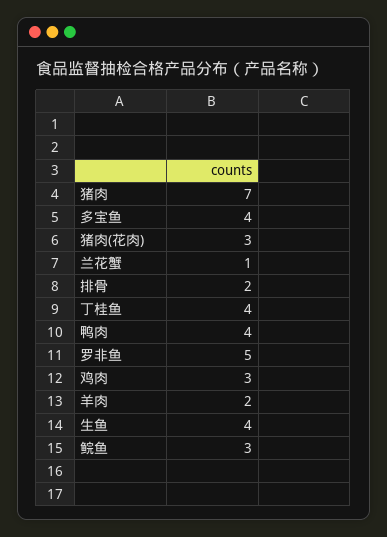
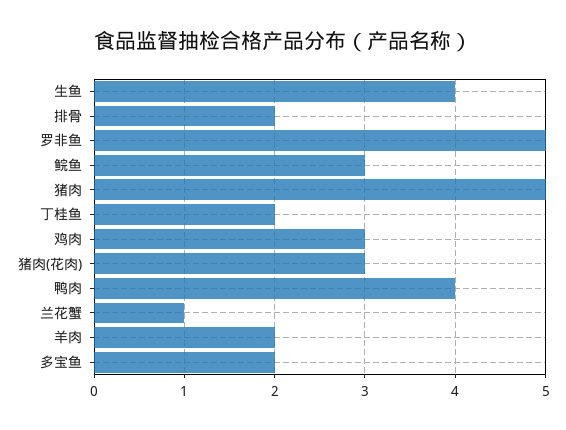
猪肉: 7 -> 5
多宝鱼: 4 -> 2
丁桂鱼: 4 -> 2

